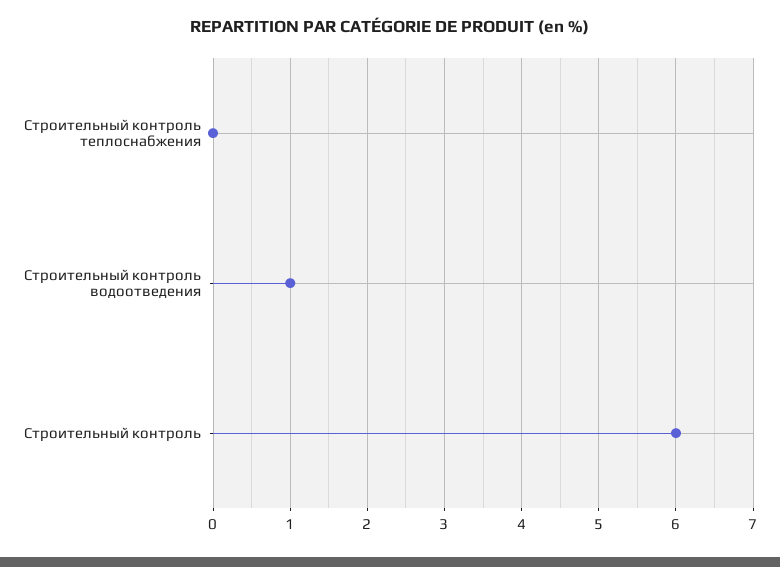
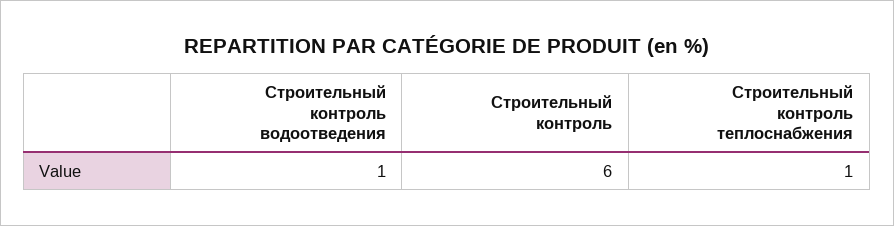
Строительный контроль теплоснабжения: 0 -> 1

